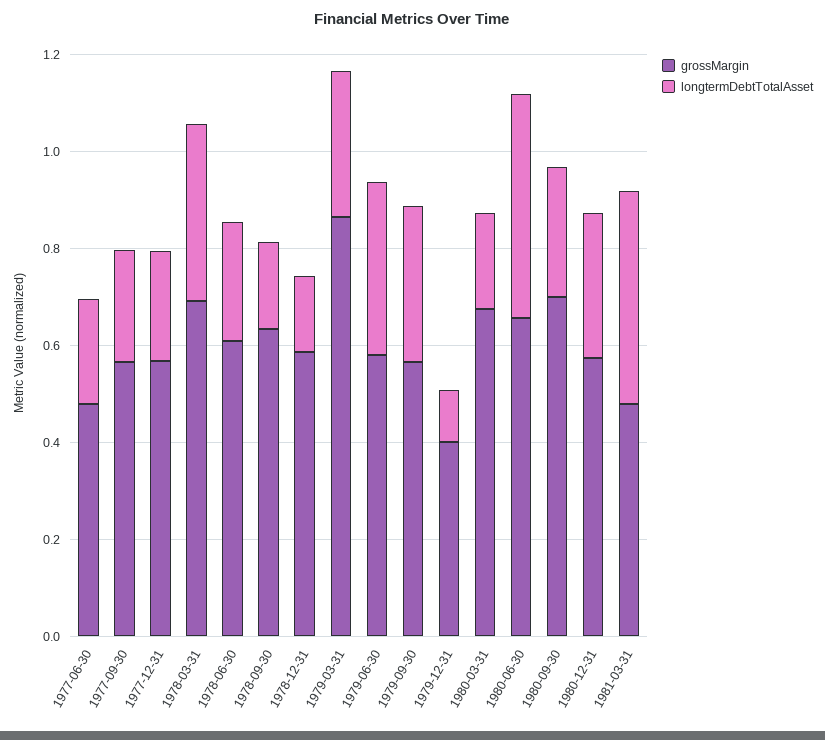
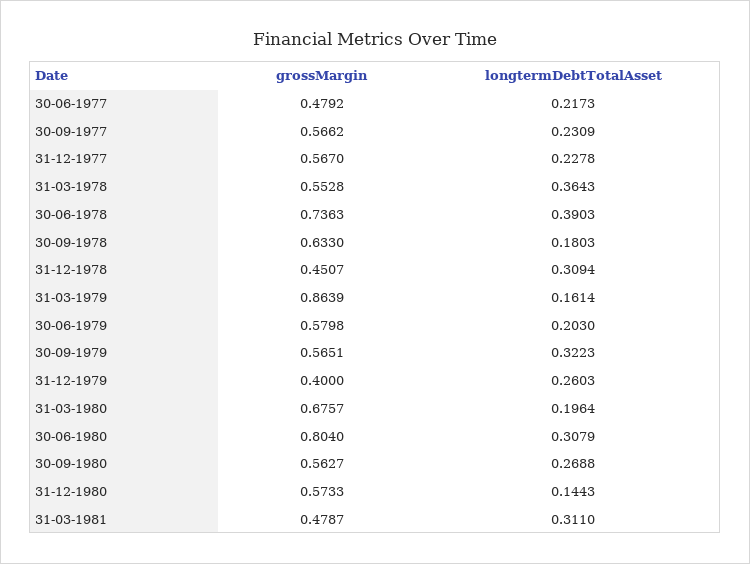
grossMargin, 1978-03-31: 0.7 -> 0.5528
grossMargin, 1978-06-30: 0.6 -> 0.7363
longtermDebtTotalAsset, 1978-06-30: 0.25 -> 0.3903
grossMargin, 1978-12-31: 0.6 -> 0.4507
longtermDebtTotalAsset, 1978-12-31: 0.15 -> 0.3094
longtermDebtTotalAsset, 1979-03-31: 0.3 -> 0.1614
longtermDebtTotalAsset, 1979-06-30: 0.35 -> 0.203
longtermDebtTotalAsset, 1979-12-31: 0.1 -> 0.2603
grossMargin, 1980-06-30: 0.65 -> 0.804
longtermDebtTotalAsset, 1980-06-30: 0.45 -> 0.3079
grossMargin, 1980-09-30: 0.7 -> 0.5627
longtermDebtTotalAsset, 1980-12-31: 0.3 -> 0.1443
longtermDebtTotalAsset, 1981-03-31: 0.45 -> 0.311

